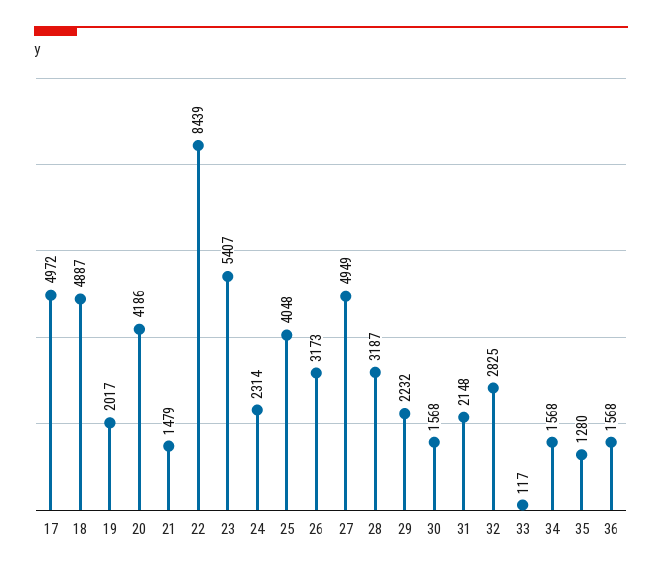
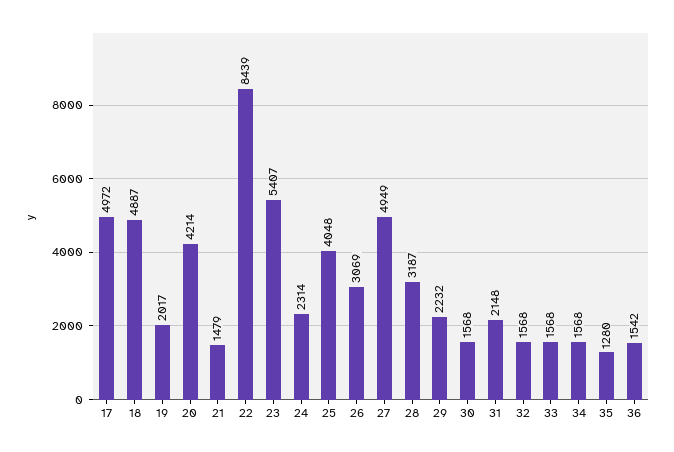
20: 4186 -> 4214
26: 3173 -> 3069
32: 2825 -> 1568
33: 117 -> 1568
36: 1568 -> 1542

